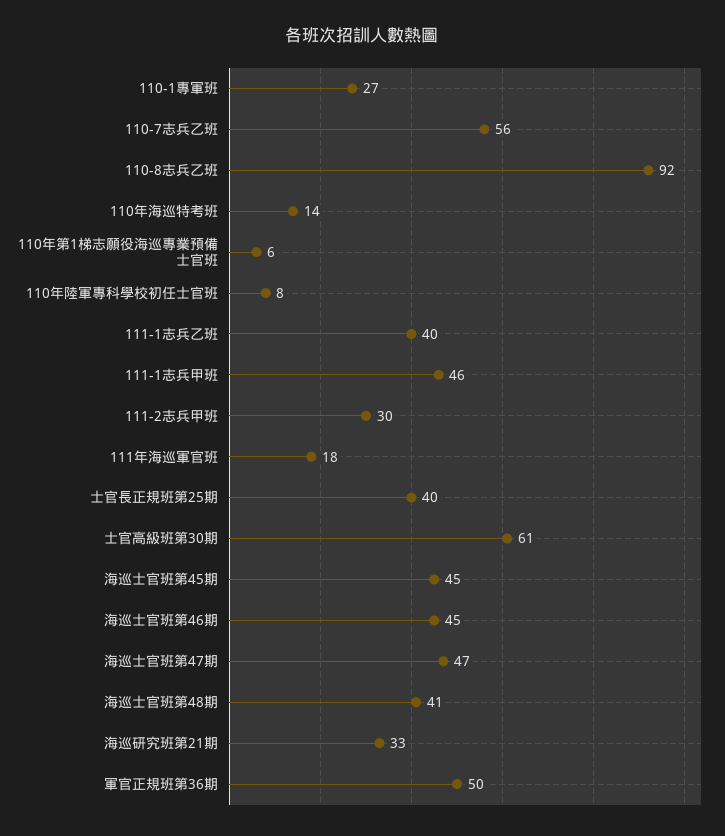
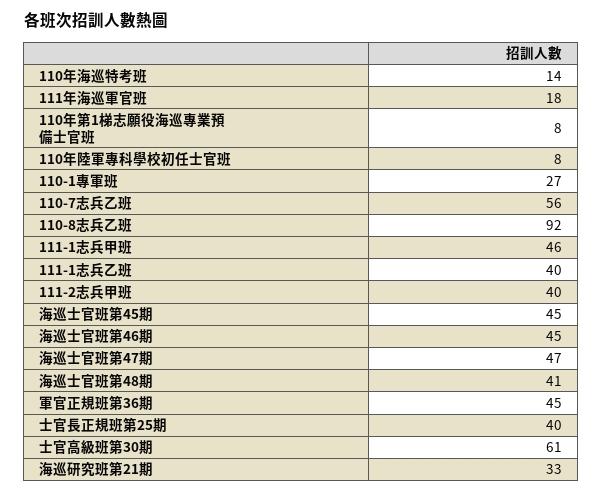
110年第1梯志願役海巡專業預備士官班: 6 -> 8
111-2志兵甲班: 30 -> 40
軍官正規班第36期: 50 -> 45

